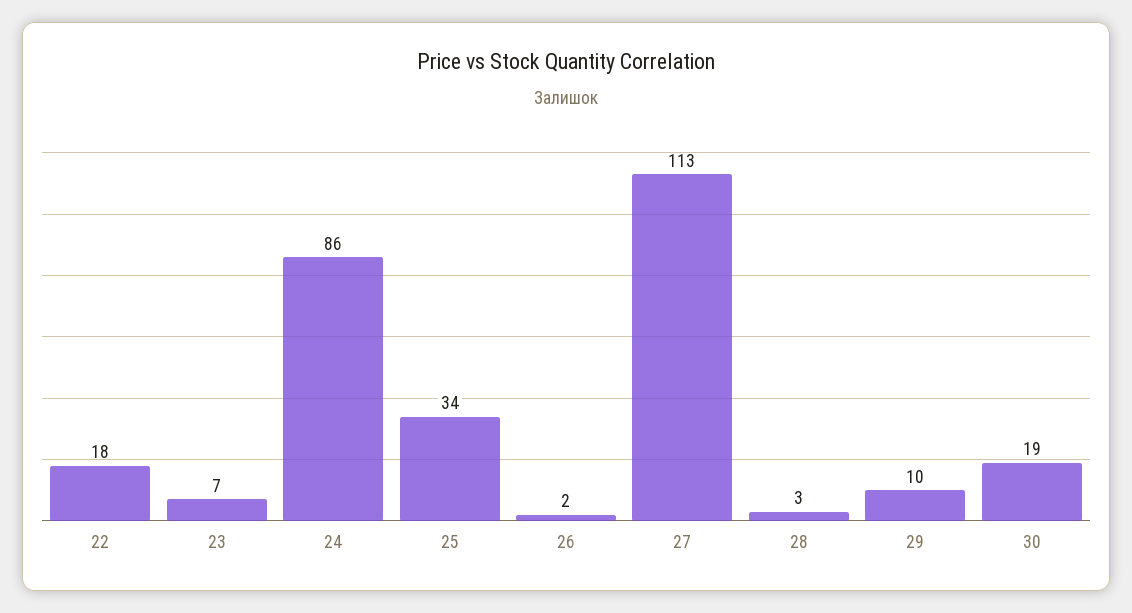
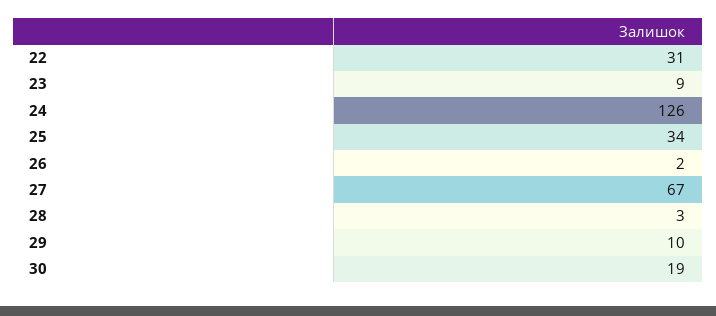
22: 18 -> 31
23: 7 -> 9
24: 86 -> 126
27: 113 -> 67

